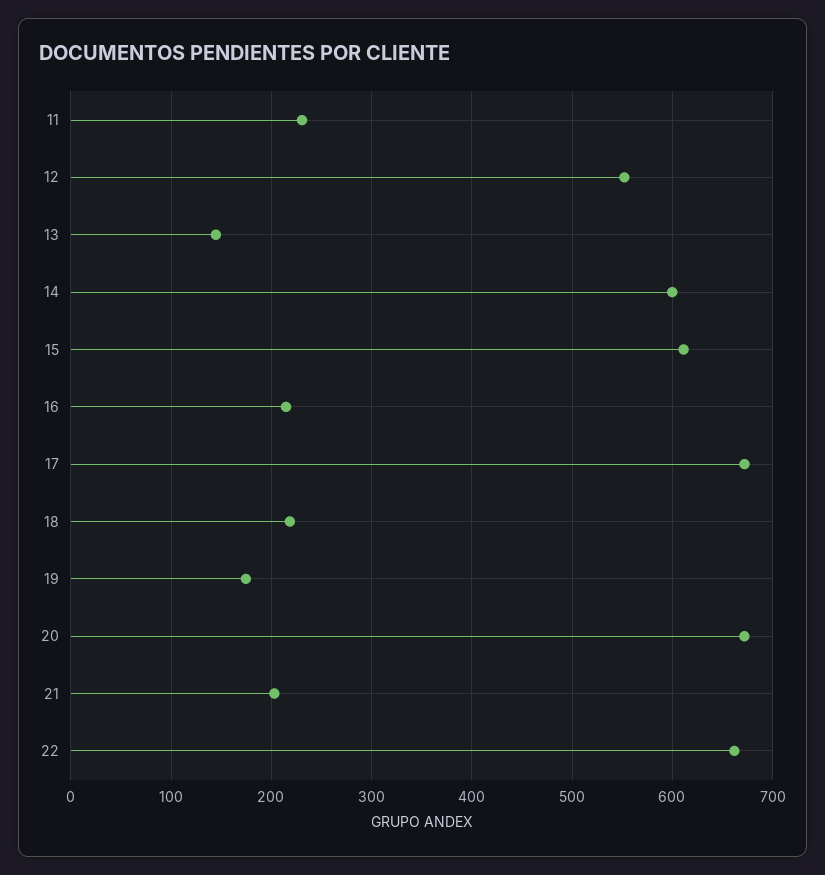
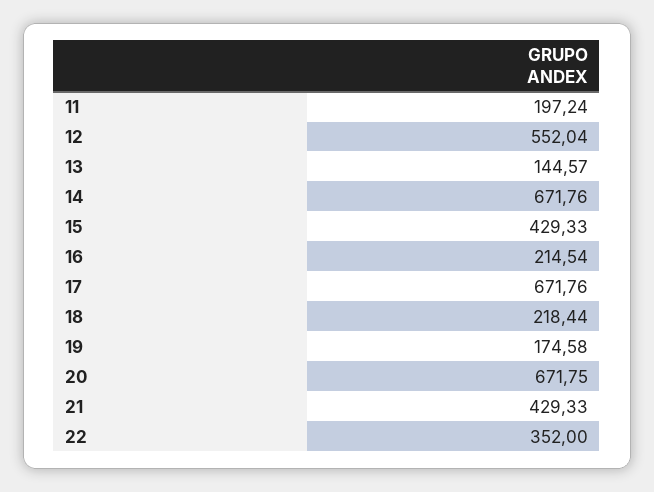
11: 230 -> 197.24
14: 600 -> 671.76
15: 610 -> 429.33
21: 200 -> 429.33
22: 660 -> 352

